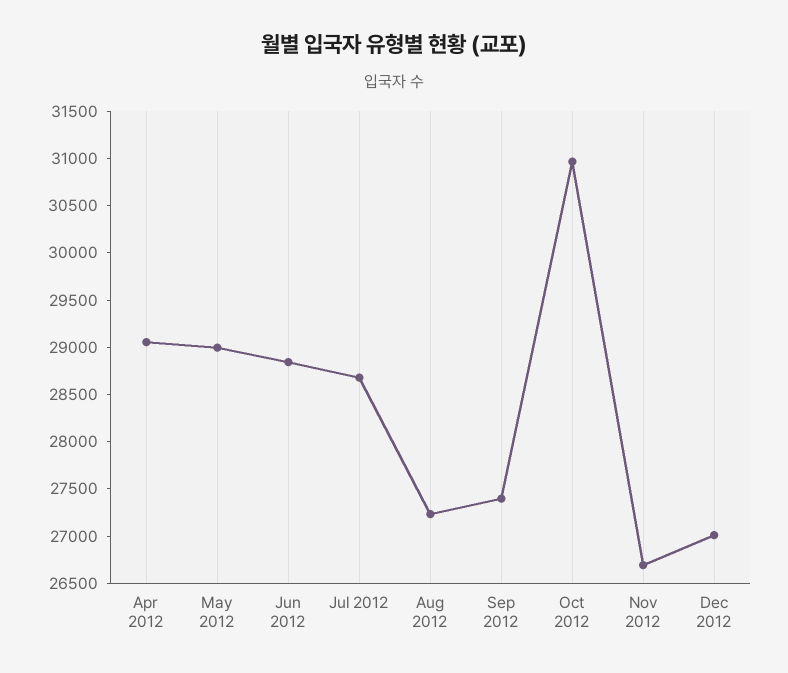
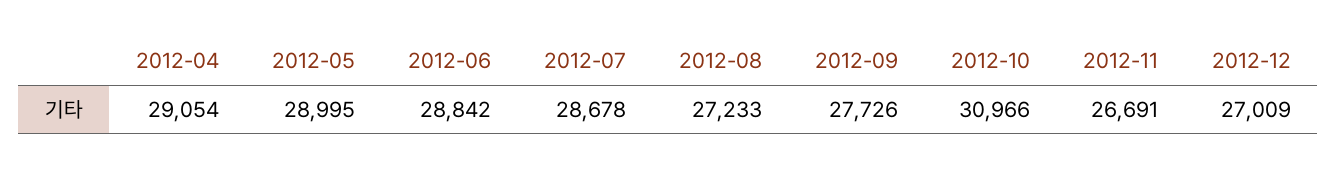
Sep 2012: 27400 -> 27726

